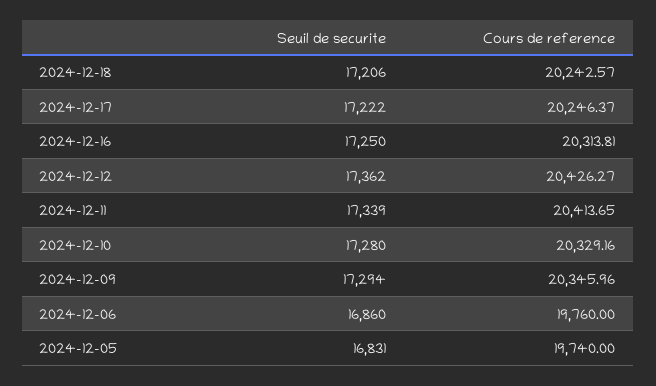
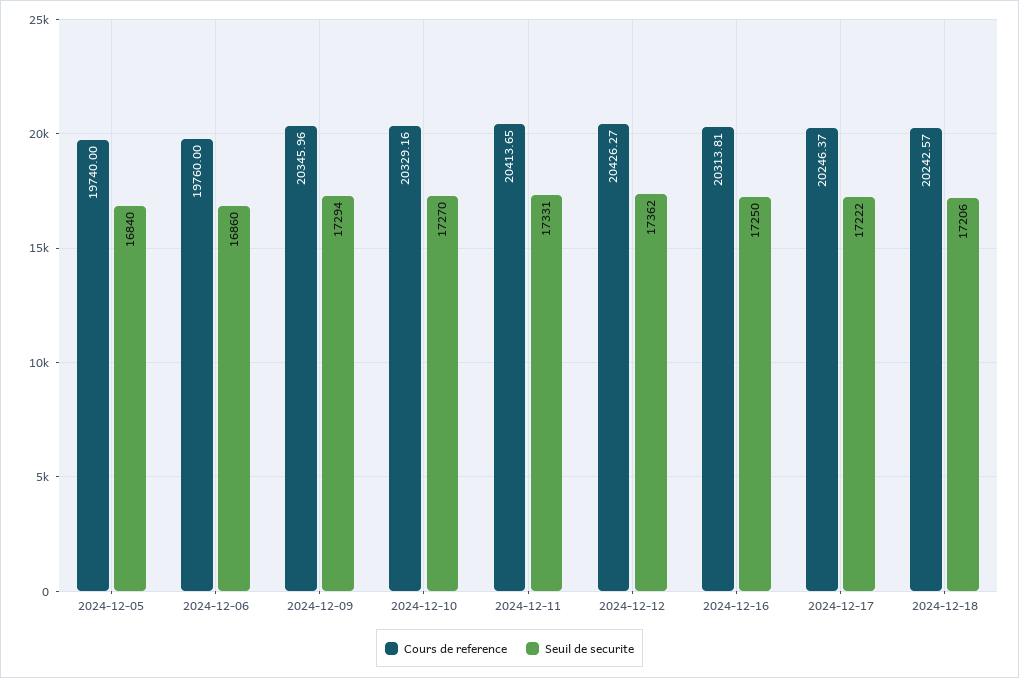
Seuil de securite, 2024-12-11: 17339 -> 17331
Seuil de securite, 2024-12-10: 17280 -> 17270
Seuil de securite, 2024-12-05: 16831 -> 16840

